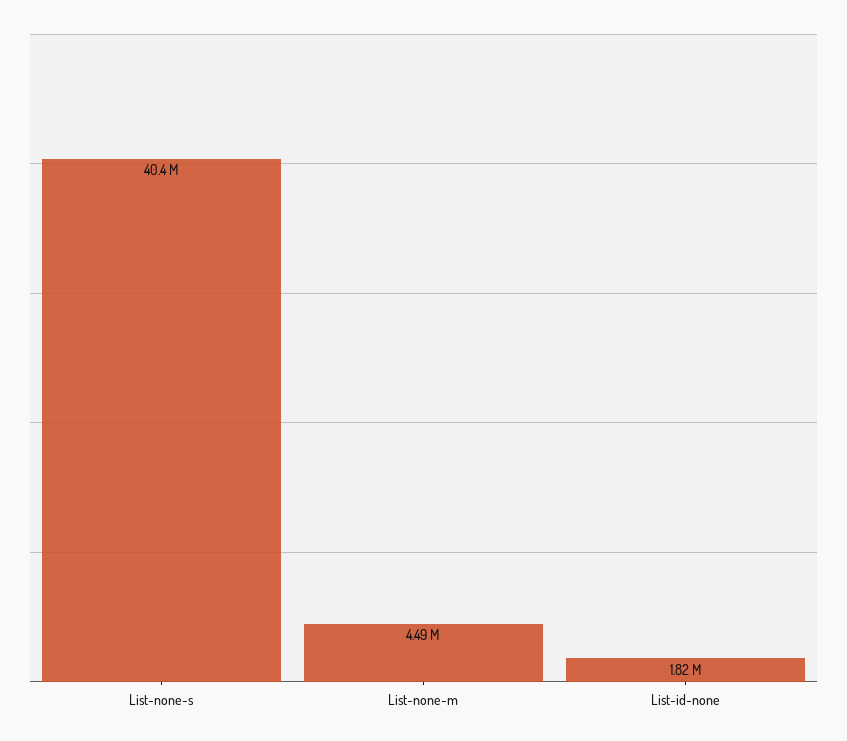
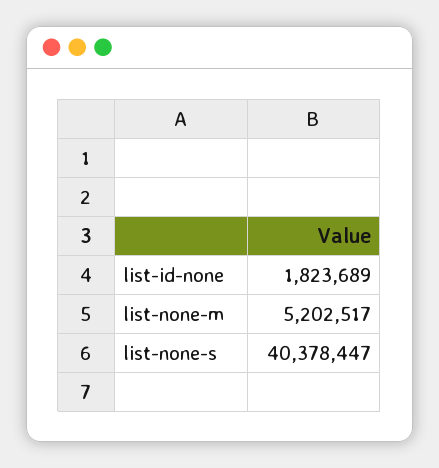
List-none-m: 4490000 -> 5202517

